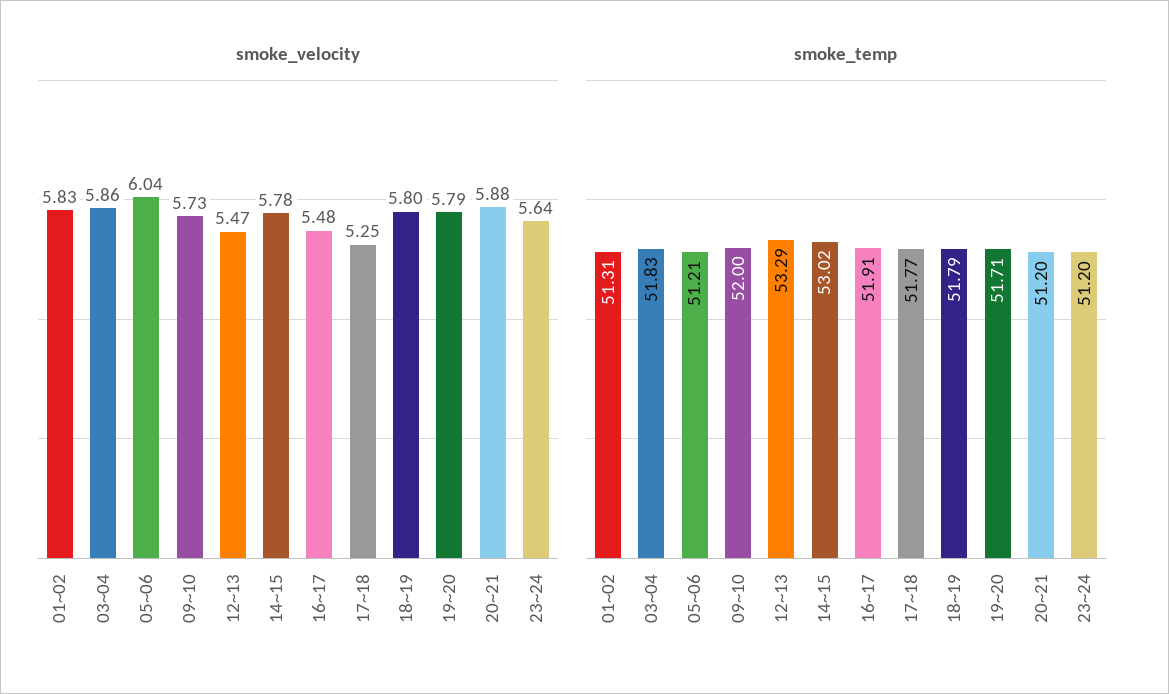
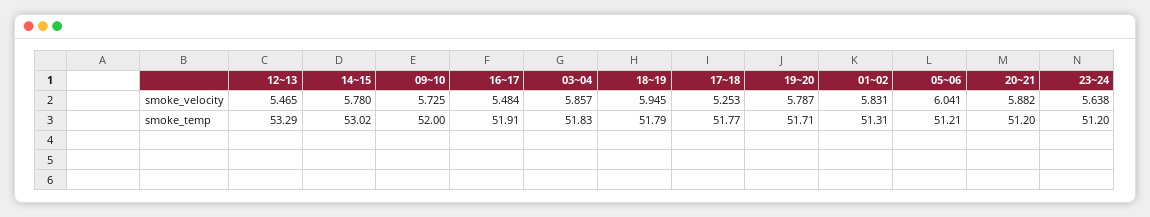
smoke_velocity, 18~19: 5.8 -> 5.945

